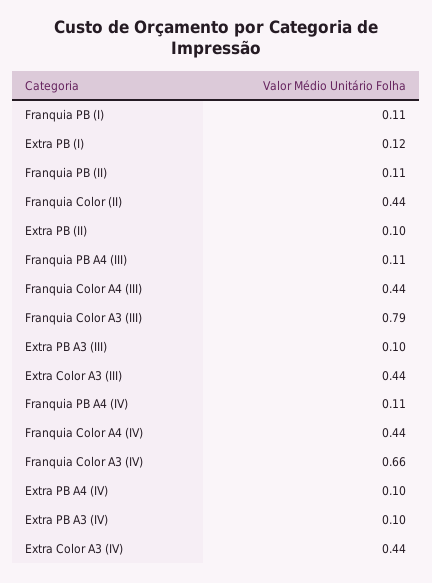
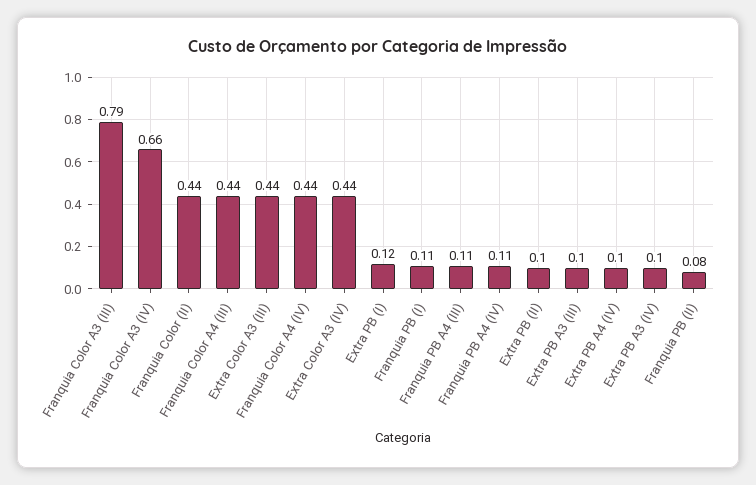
Franquia PB (II): 0.11 -> 0.08

